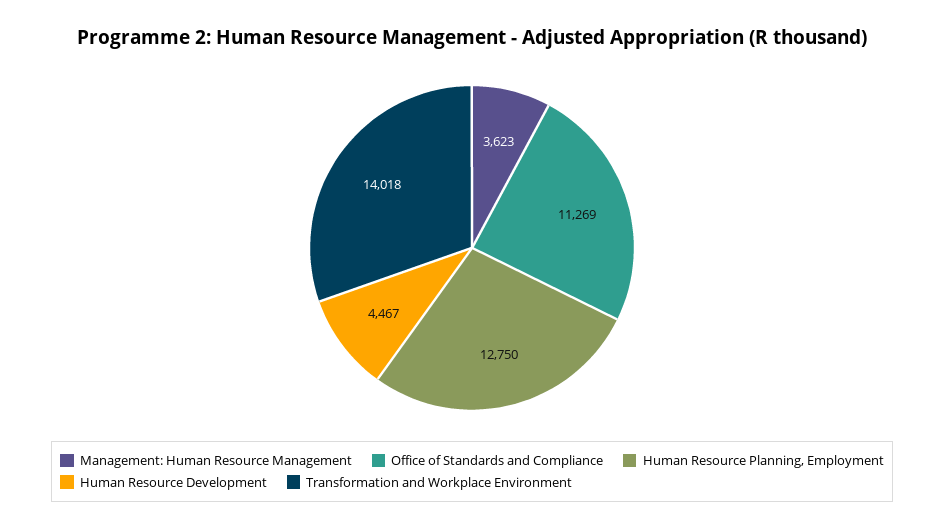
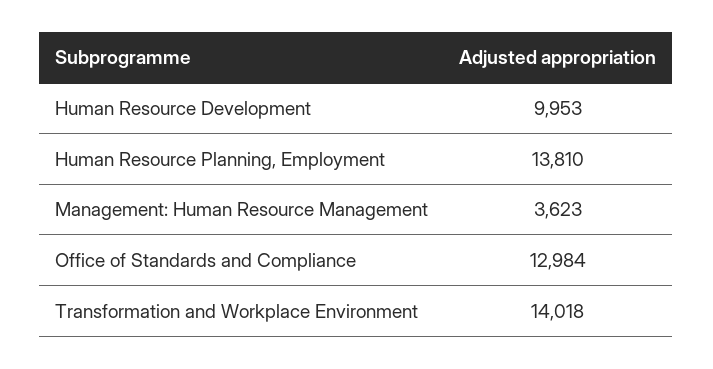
Office of Standards and Compliance: 11269 -> 12984
Human Resource Planning, Employment: 12750 -> 13810
Human Resource Development: 4467 -> 9953

